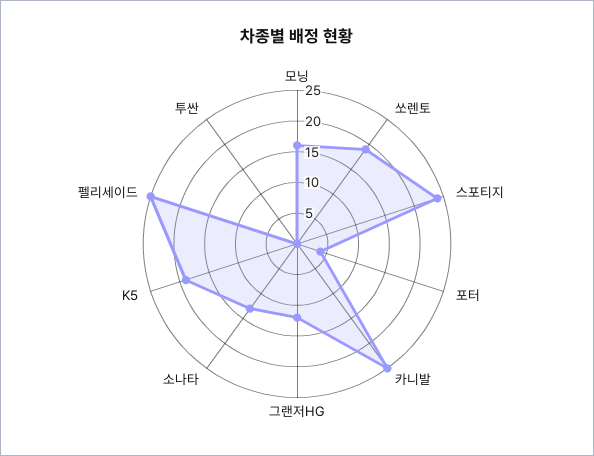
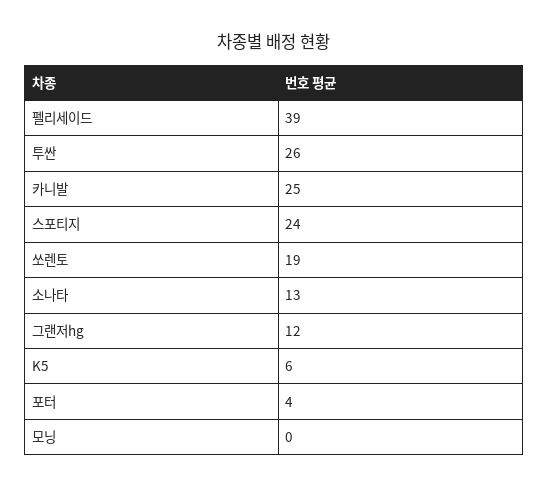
모닝: 15 -> 0
K5: 20 -> 6
펠리세이드: 25 -> 39
투싼: 0 -> 26

